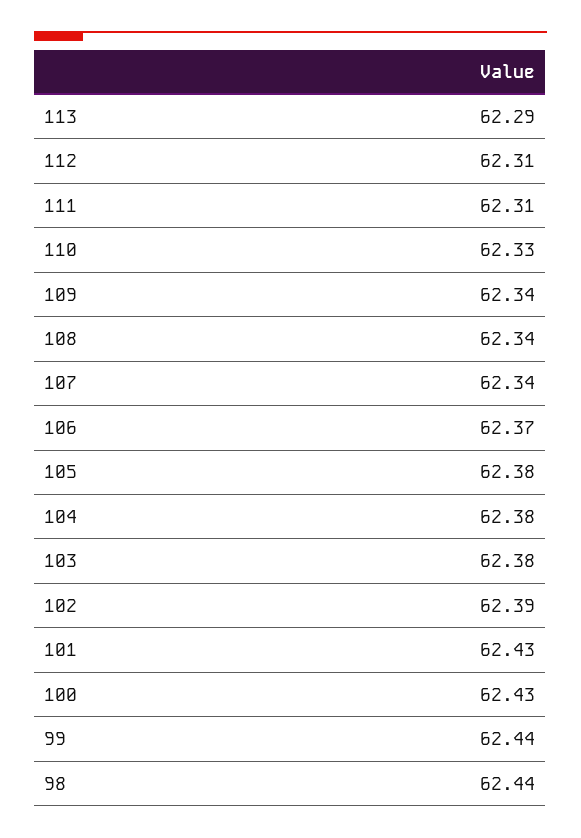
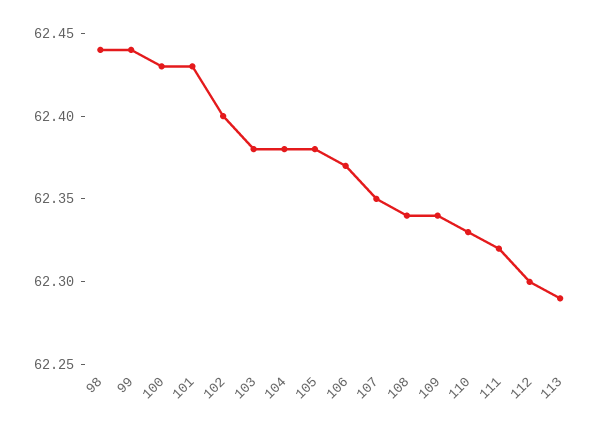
112: 62.31 -> 62.3
111: 62.31 -> 62.32
107: 62.34 -> 62.35
102: 62.39 -> 62.4

